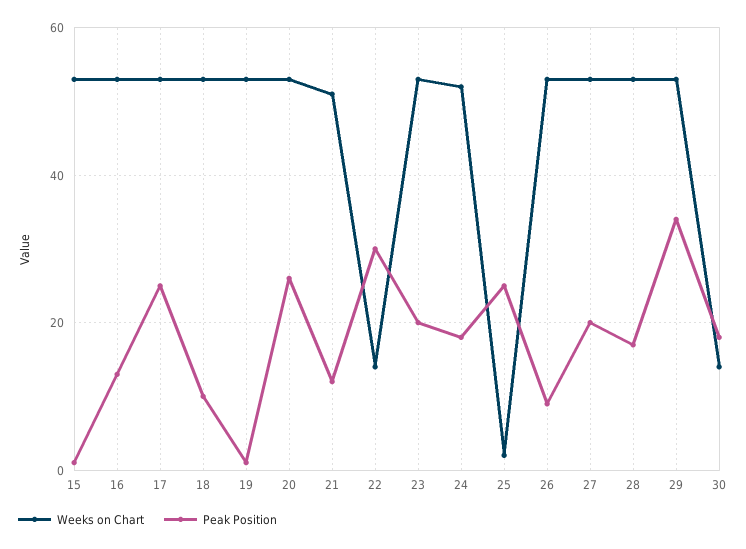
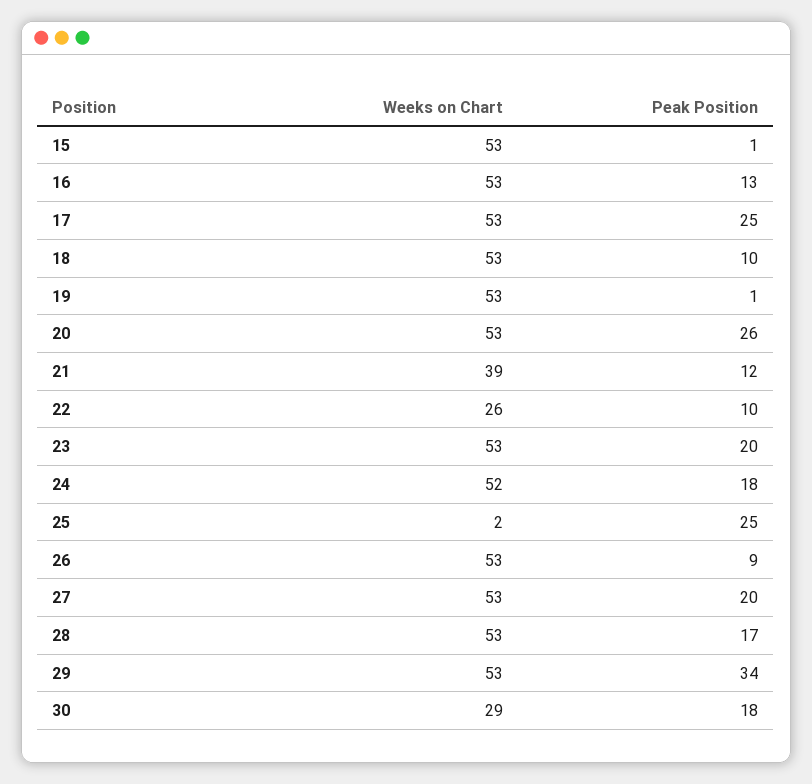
Weeks on Chart, 21: 50 -> 39
Weeks on Chart, 22: 15 -> 26
Peak Position, 22: 30 -> 10
Weeks on Chart, 30: 15 -> 29

